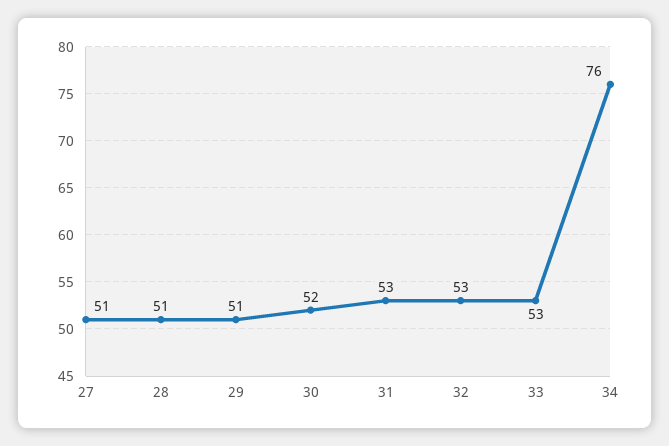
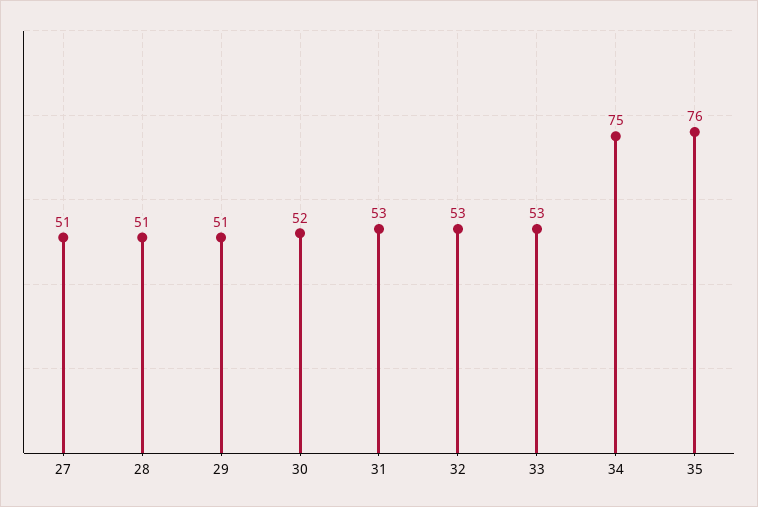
34: 76 -> 75
35: none -> 76

